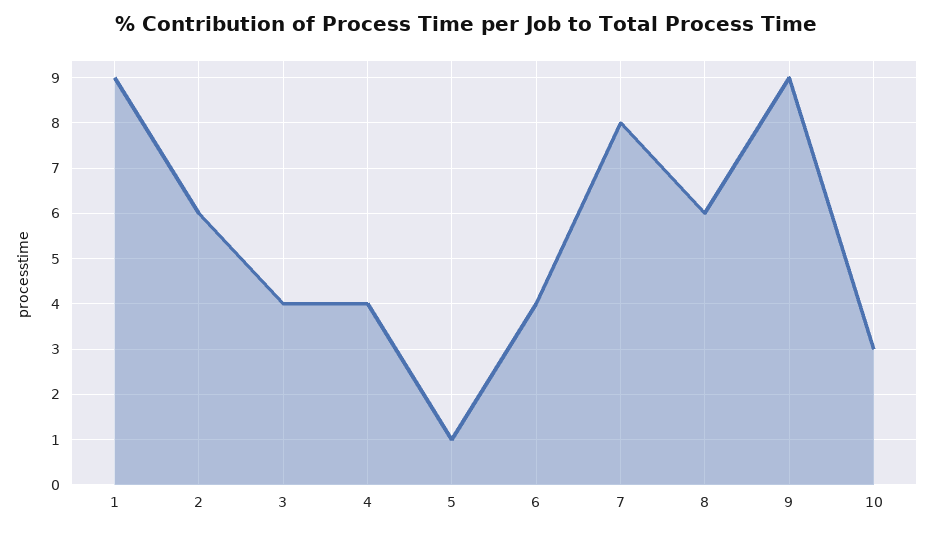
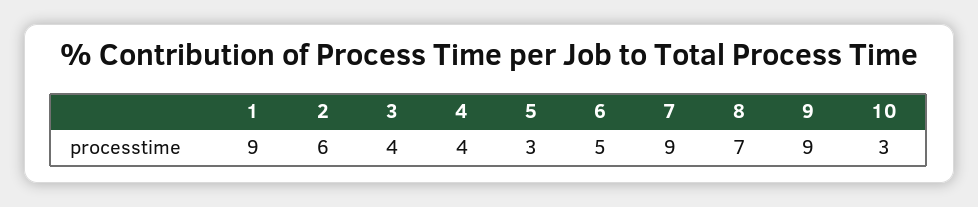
5: 1 -> 3
6: 4 -> 5
7: 8 -> 9
8: 6 -> 7

